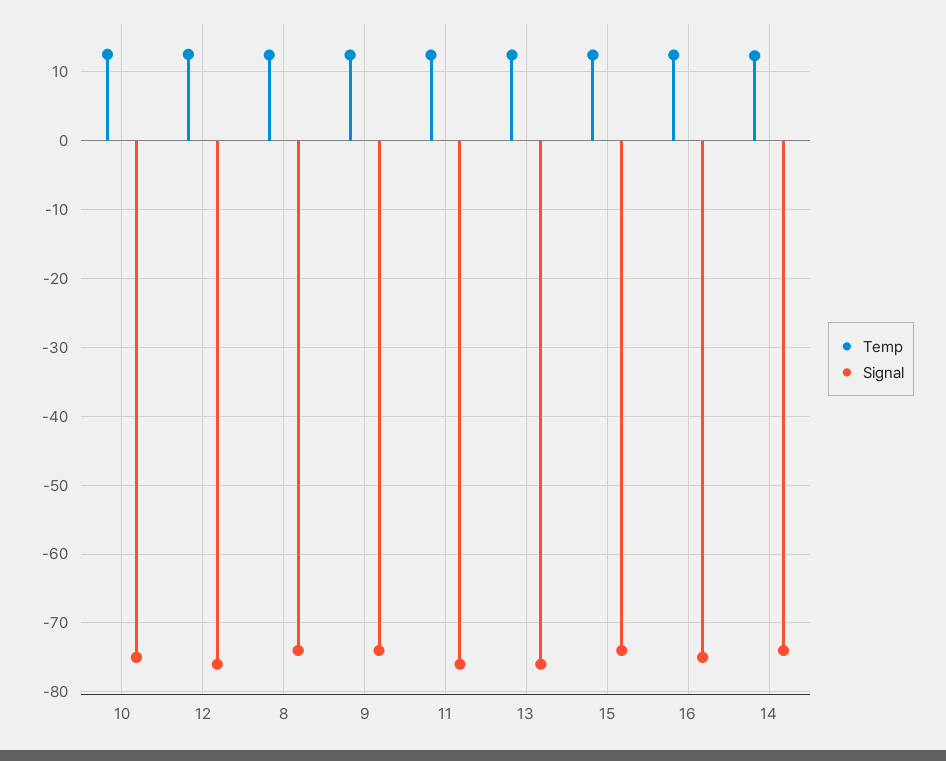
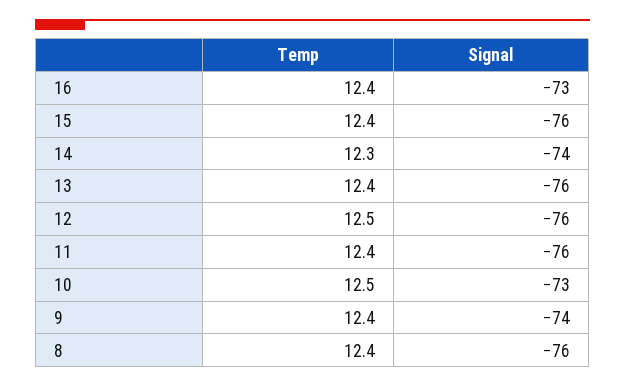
Signal, 10: -75 -> -73
Signal, 8: -74 -> -76
Signal, 15: -74 -> -76
Signal, 16: -75 -> -73

